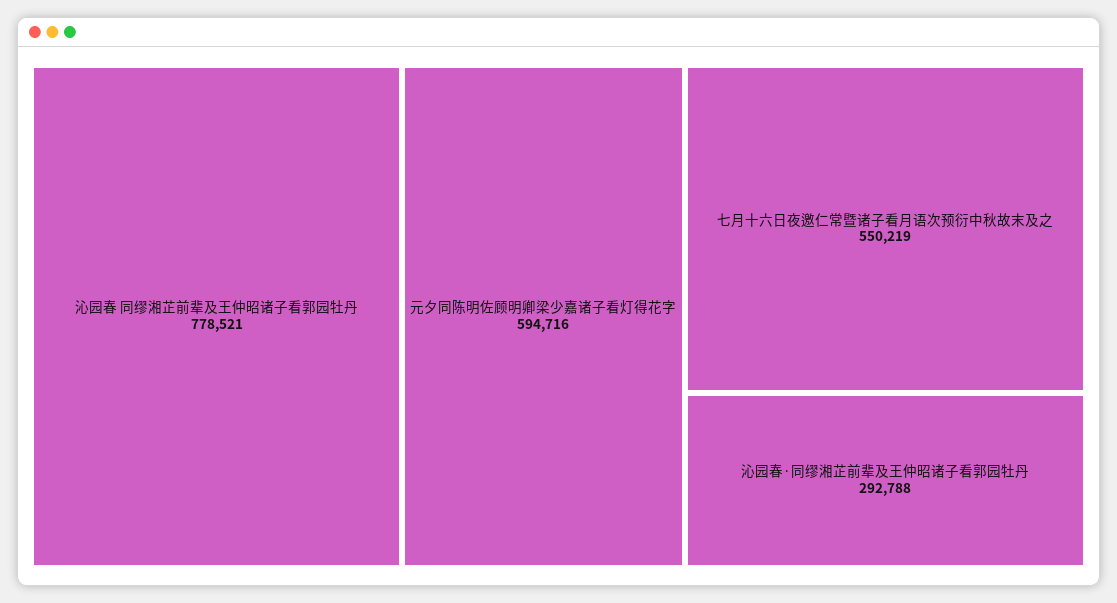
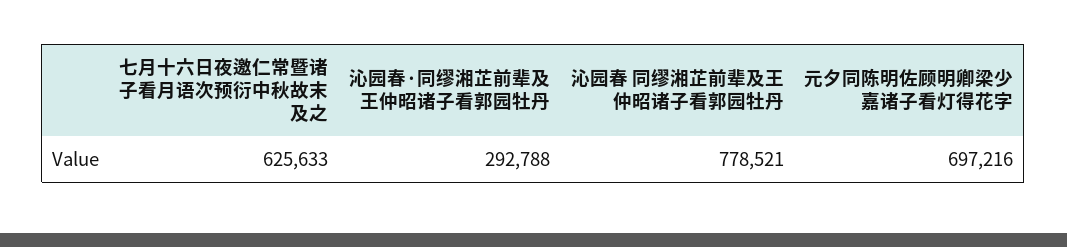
元夕同陈明佐顾明卿梁少嘉诸子看灯得花字: 594716 -> 697216
七月十六日夜邀仁常暨诸子看月语次预衍中秋故末及之: 550219 -> 625633

